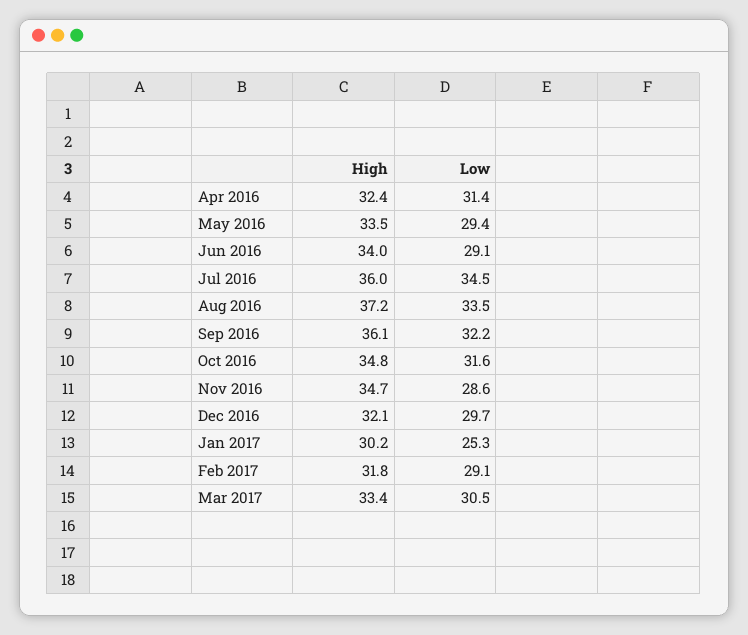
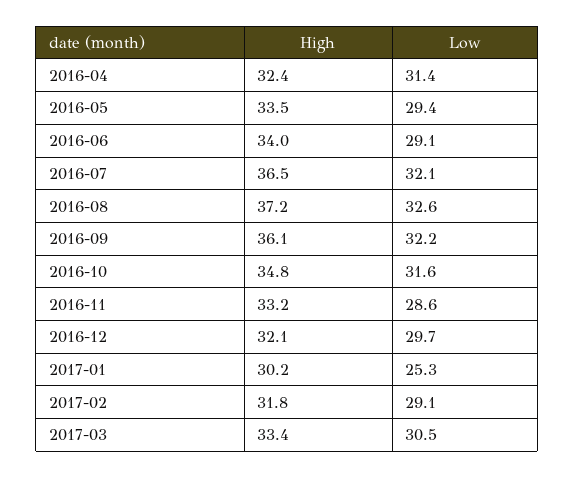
High, Jul 2016: 36 -> 36.5
Low, Jul 2016: 34.5 -> 32.1
Low, Aug 2016: 33.5 -> 32.6
High, Nov 2016: 34.7 -> 33.2

